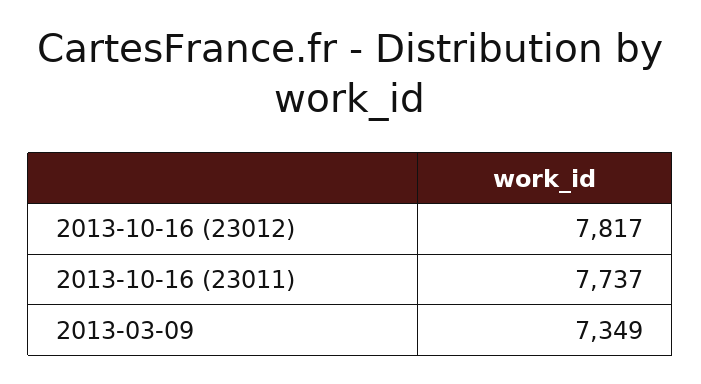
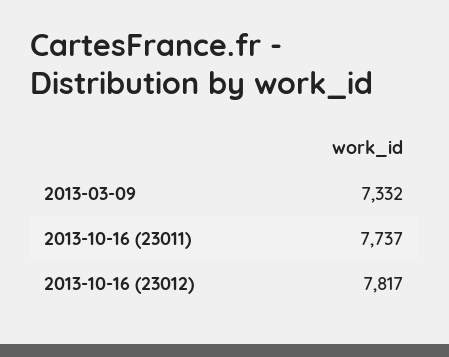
2013-03-09: 7349 -> 7332

